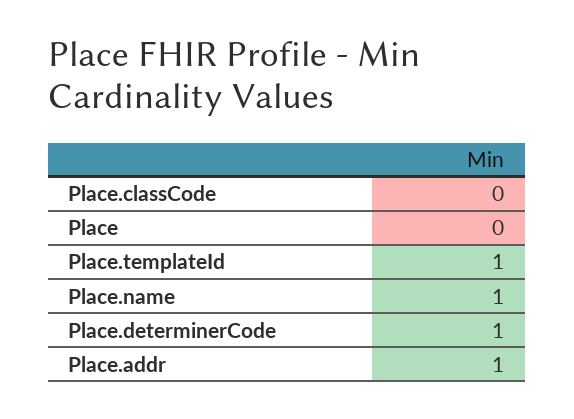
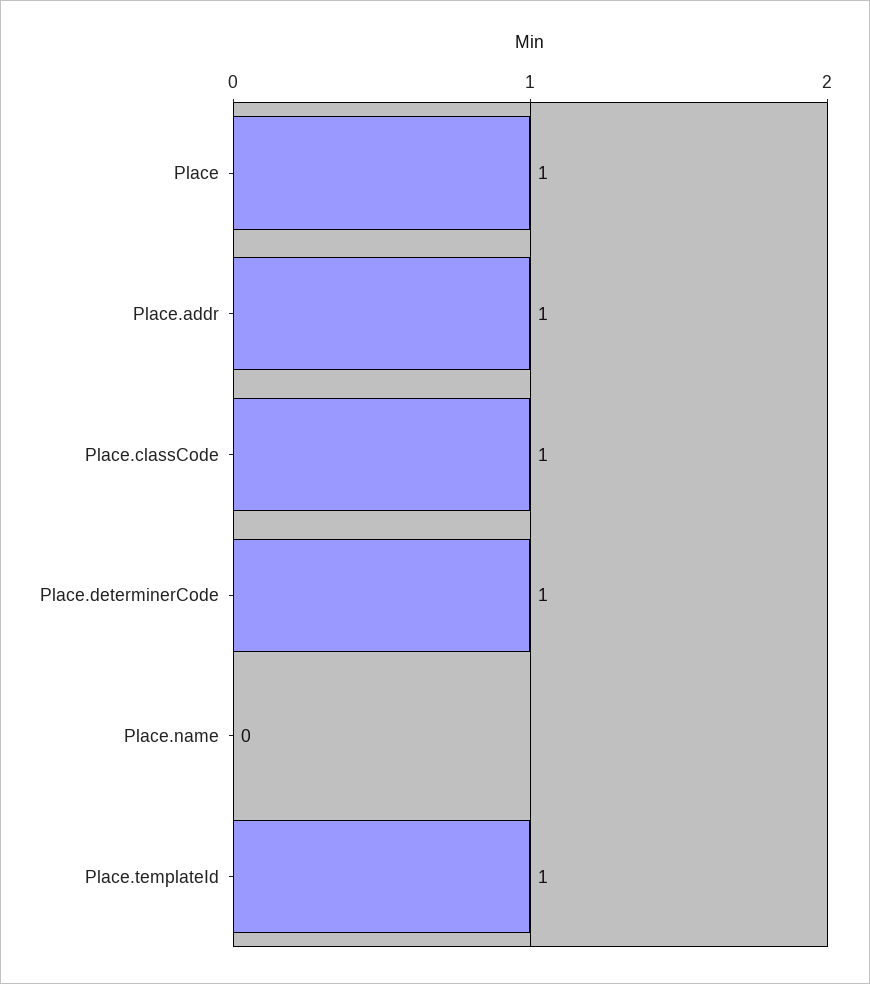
Place.classCode: 0 -> 1
Place: 0 -> 1
Place.name: 1 -> 0

